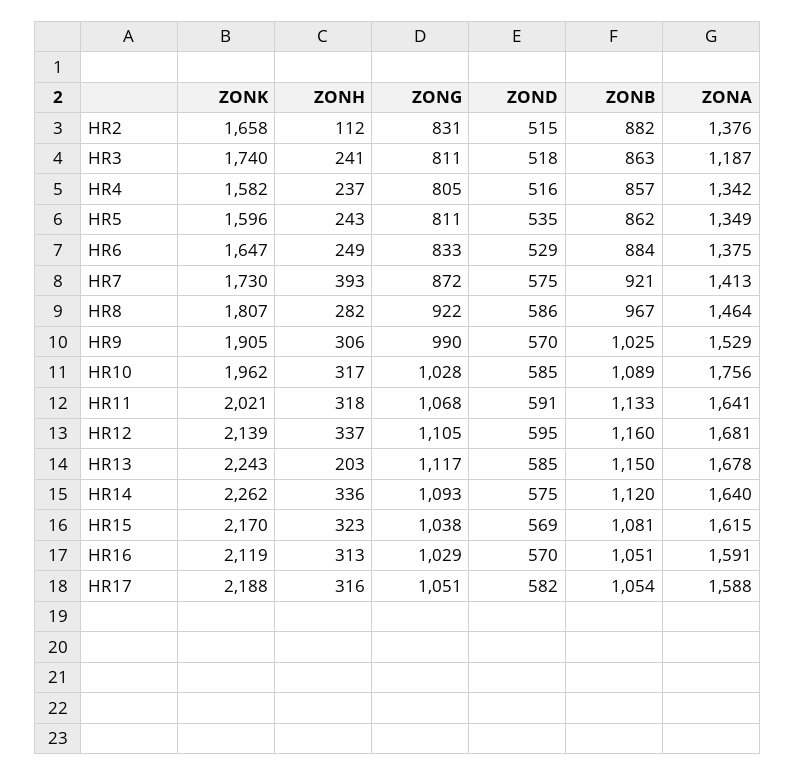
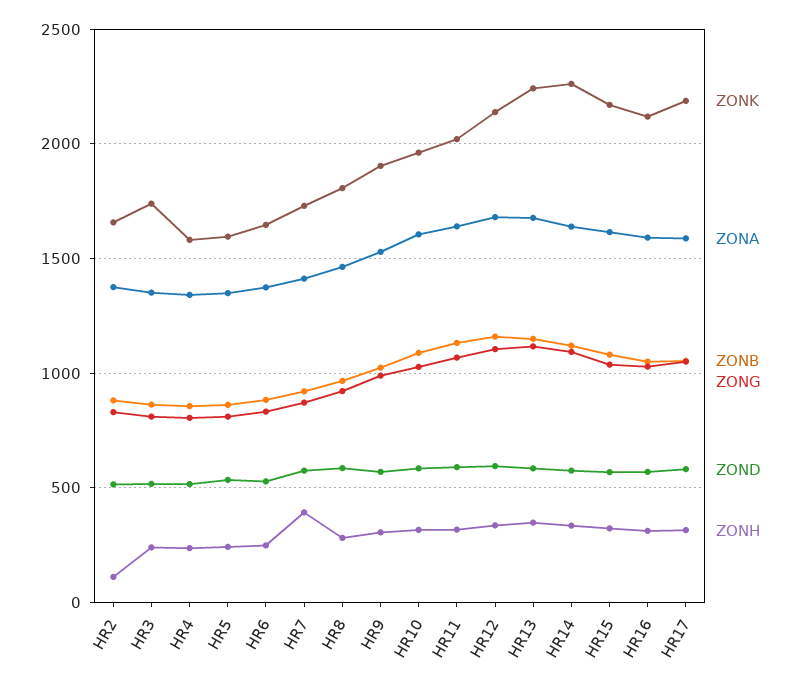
ZONA, HR3: 1187 -> 1350
ZONA, HR10: 1756 -> 1600
ZONH, HR13: 203 -> 350

